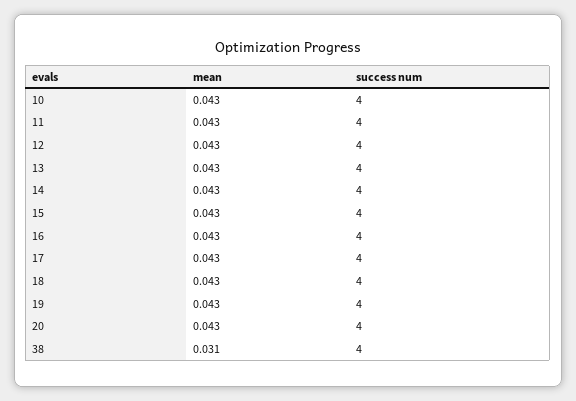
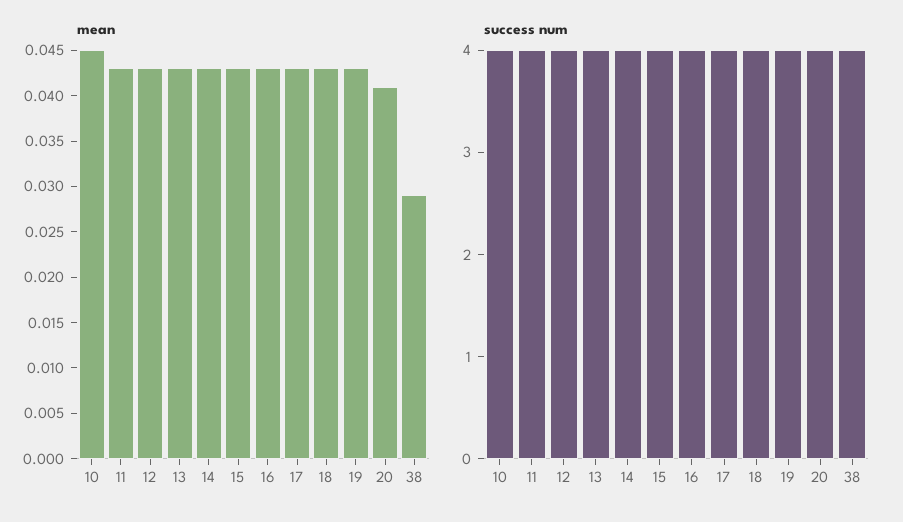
mean, 10: 0.043 -> 0.045
mean, 20: 0.043 -> 0.041
mean, 38: 0.031 -> 0.029

